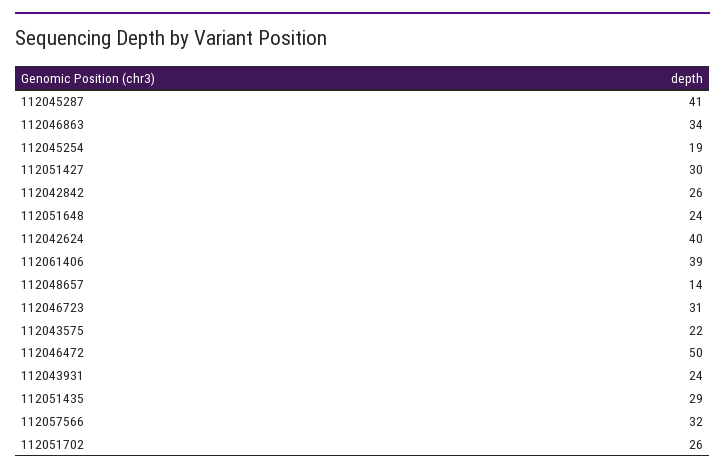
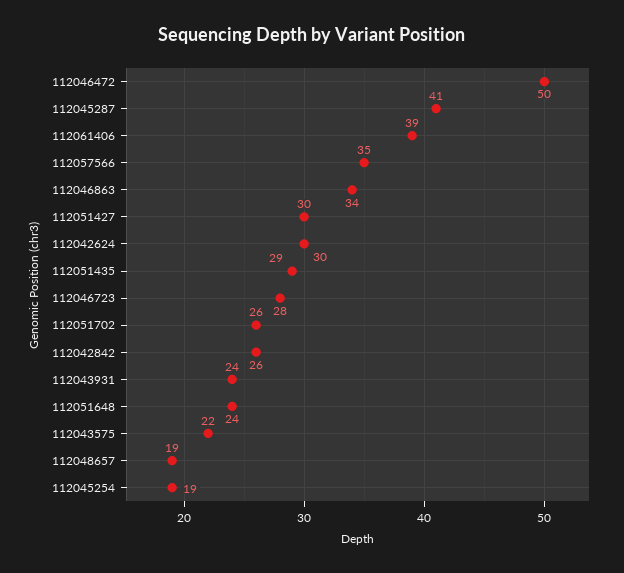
112042624: 40 -> 30
112048657: 14 -> 19
112046723: 31 -> 28
112057566: 32 -> 35

